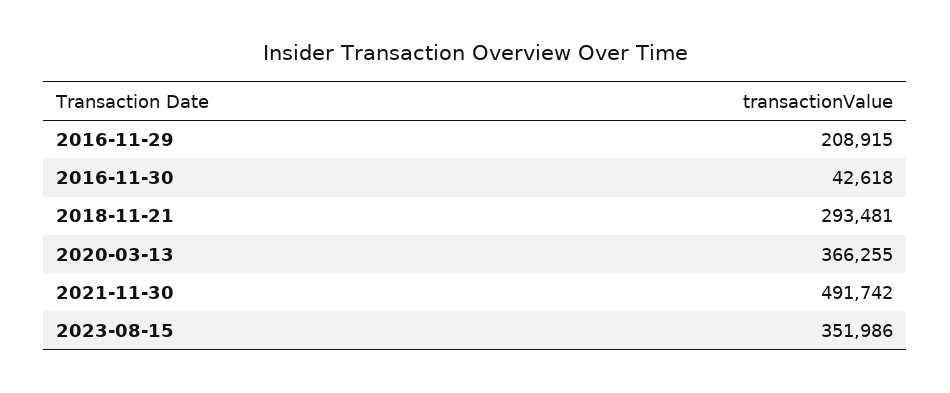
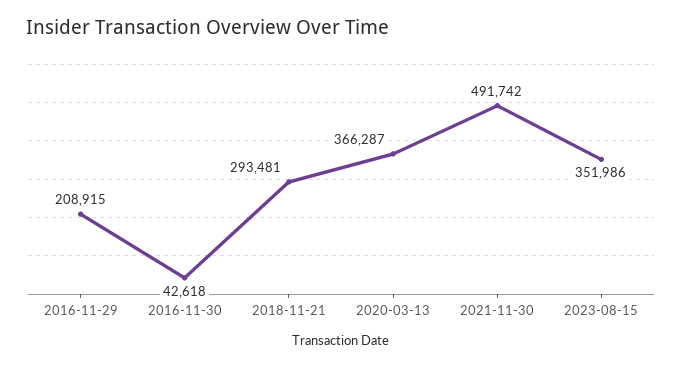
2020-03-13: 366255 -> 366287

